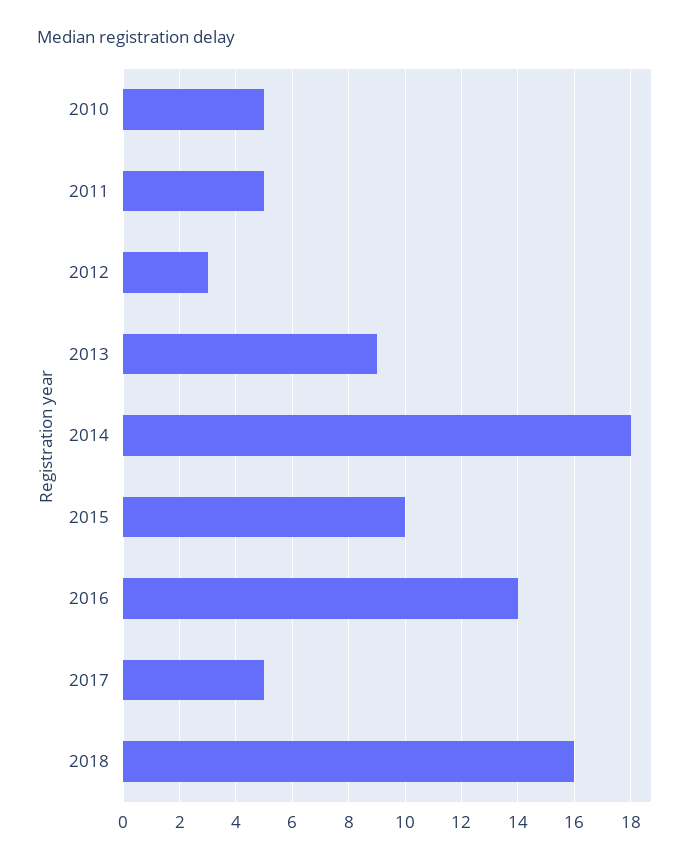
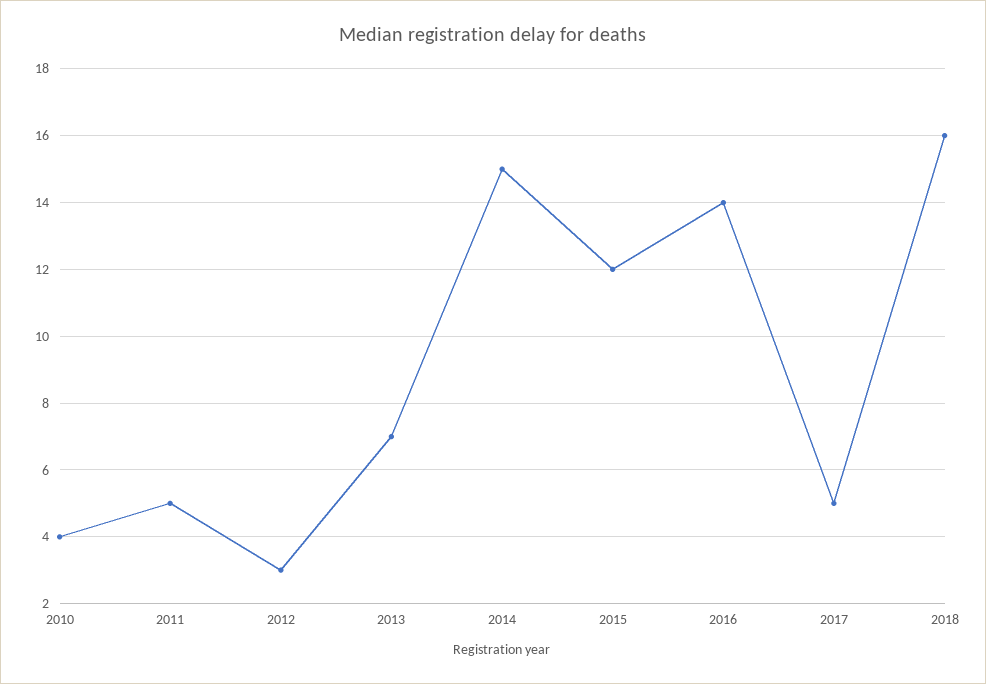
2010: 5 -> 4
2013: 9 -> 7
2014: 18 -> 15
2015: 10 -> 12

